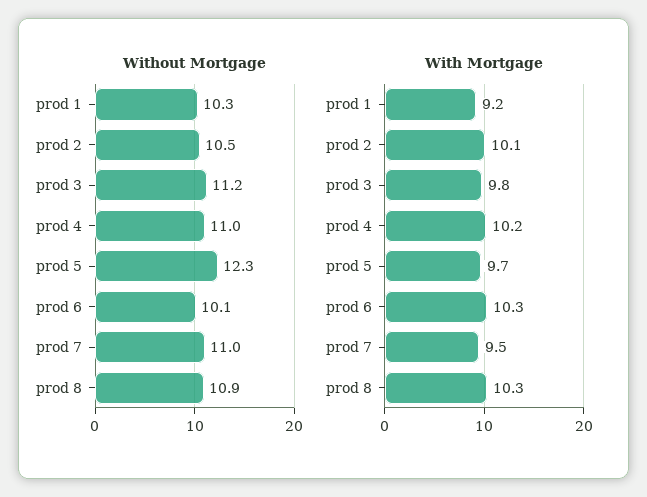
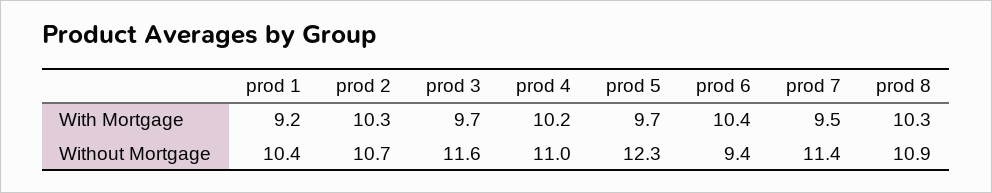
Without Mortgage, prod 1: 10.3 -> 10.4
Without Mortgage, prod 2: 10.5 -> 10.7
Without Mortgage, prod 3: 11.2 -> 11.6
Without Mortgage, prod 6: 10.1 -> 9.4
Without Mortgage, prod 7: 11 -> 11.4
With Mortgage, prod 2: 10.1 -> 10.3
With Mortgage, prod 3: 9.8 -> 9.7
With Mortgage, prod 6: 10.3 -> 10.4

